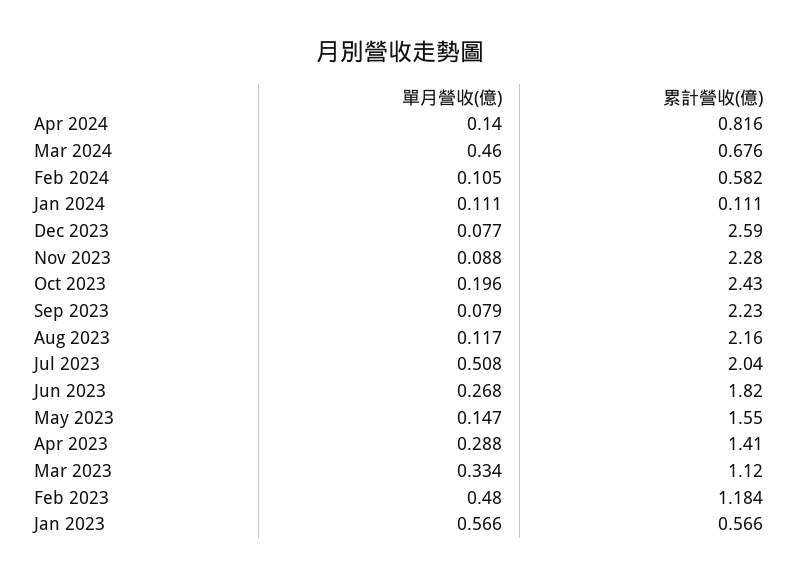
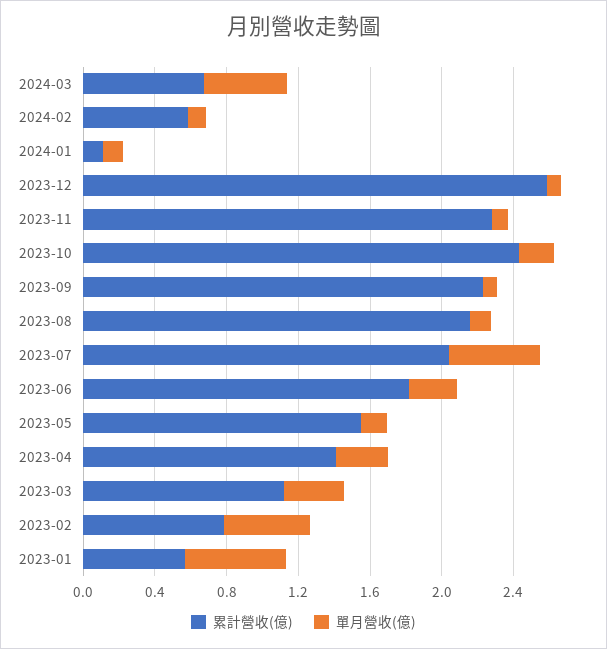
單月營收(億), Apr 2024: 0.14 -> none
累計營收(億), Apr 2024: 0.816 -> none
累計營收(億), Feb 2023: 1.184 -> 0.8

